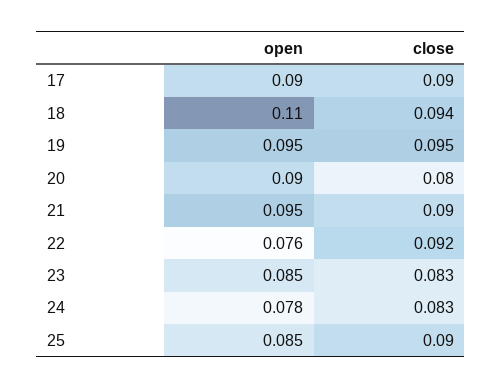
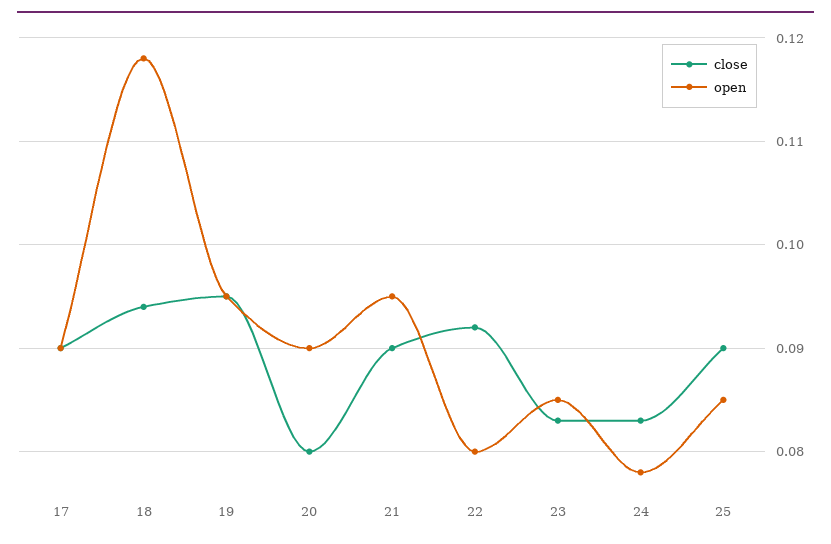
open, 18: 0.11 -> 0.118
open, 22: 0.076 -> 0.08

